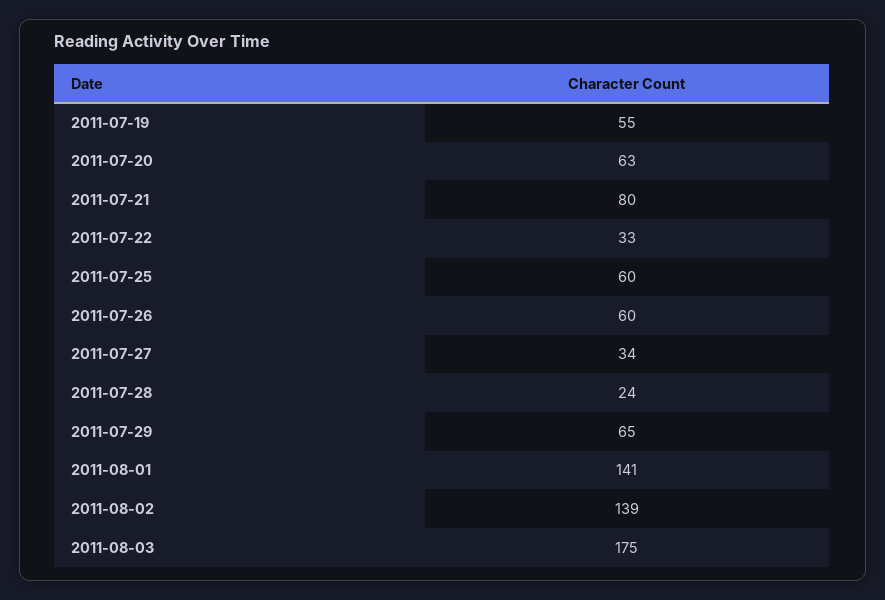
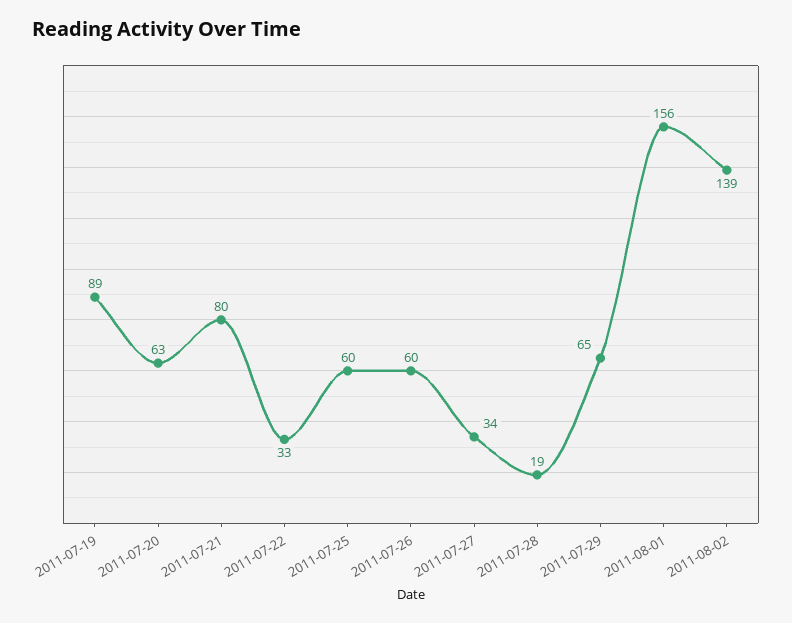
2011-07-19: 55 -> 89
2011-07-28: 24 -> 19
2011-08-01: 141 -> 156
2011-08-03: 175 -> none

